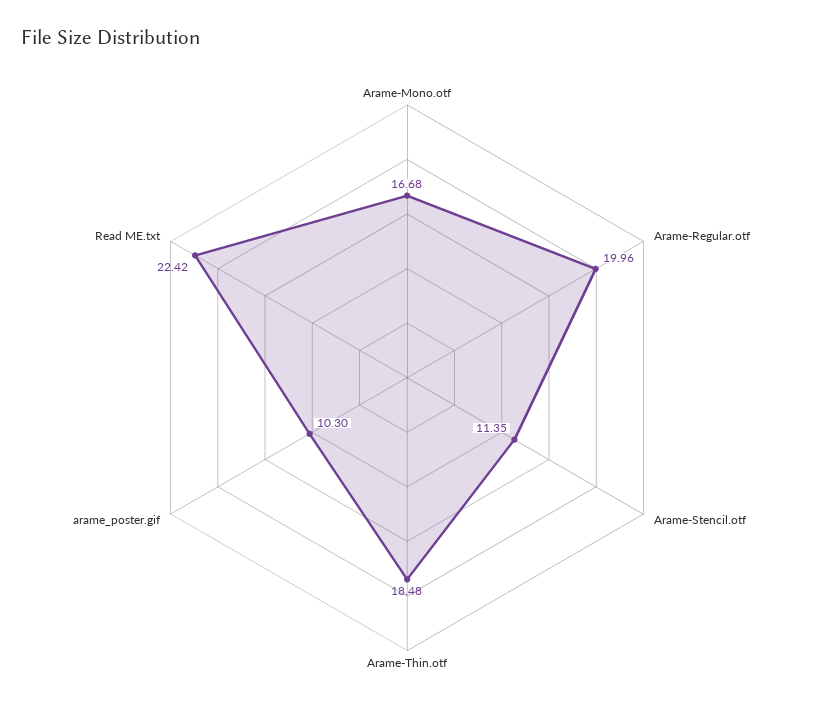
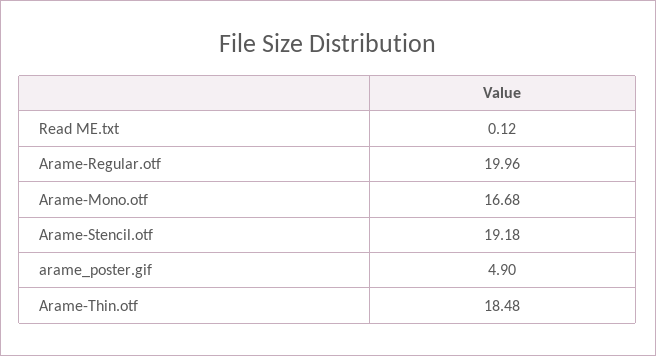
Arame-Stencil.otf: 11.35 -> 19.18
arame_poster.gif: 10.3 -> 4.9
Read ME.txt: 22.42 -> 0.12

